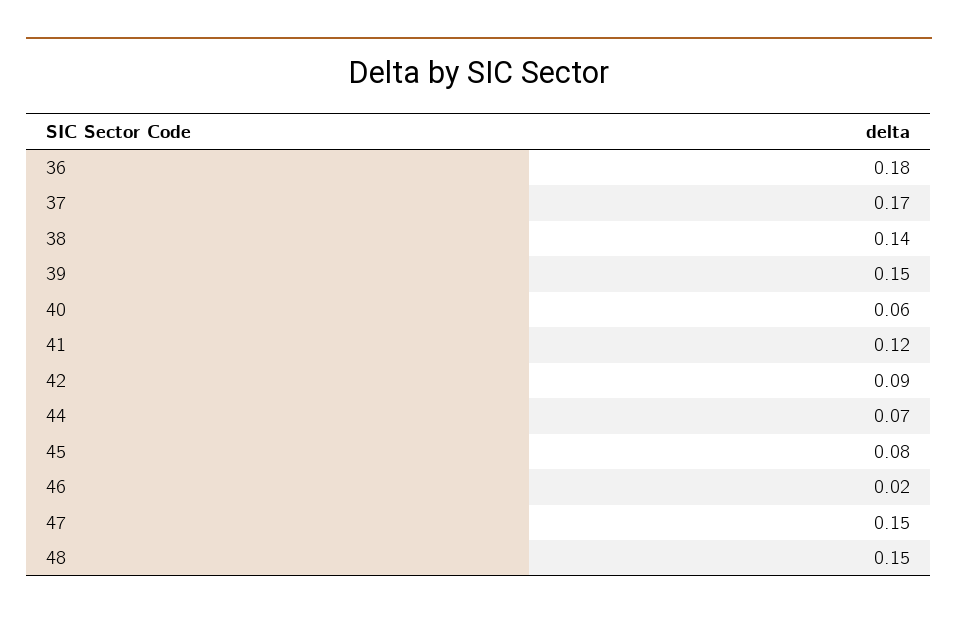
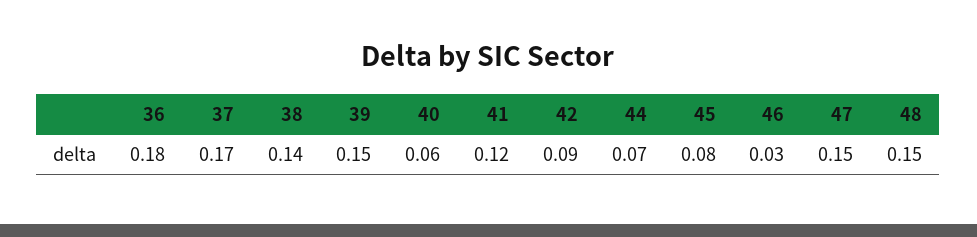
46: 0.02 -> 0.03

